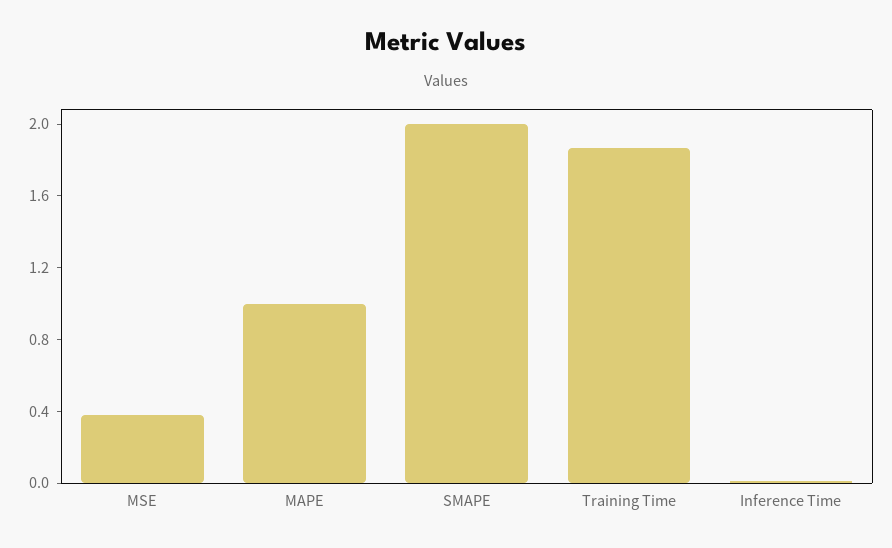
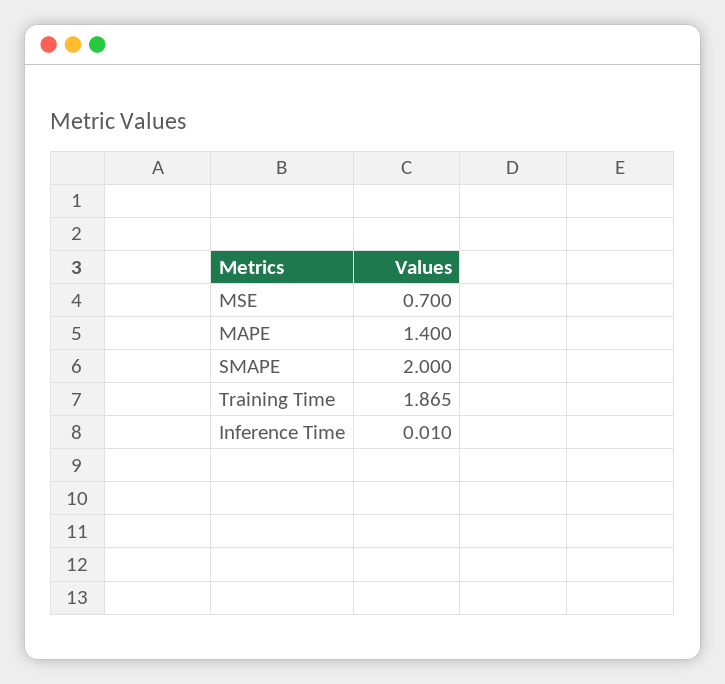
MSE: 0.4 -> 0.7
MAPE: 1 -> 1.4

